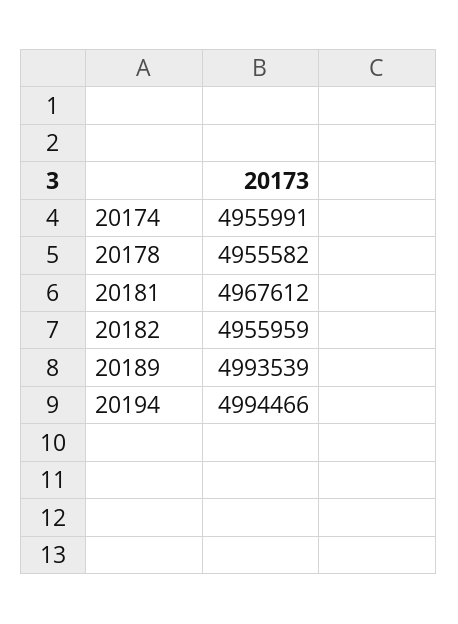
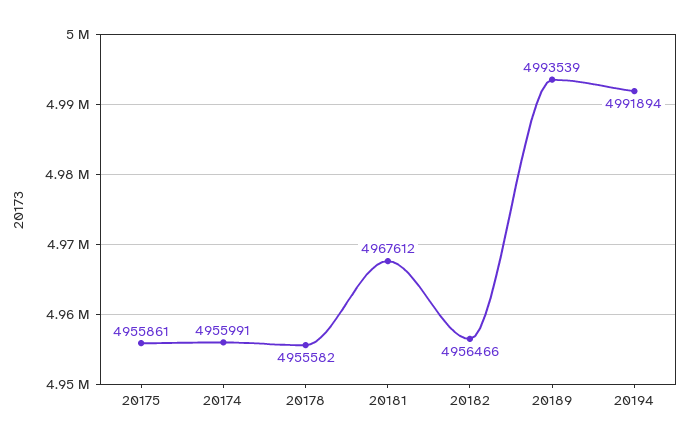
20182: 4955959 -> 4956466
20194: 4994466 -> 4991894
20175: none -> 4955861

